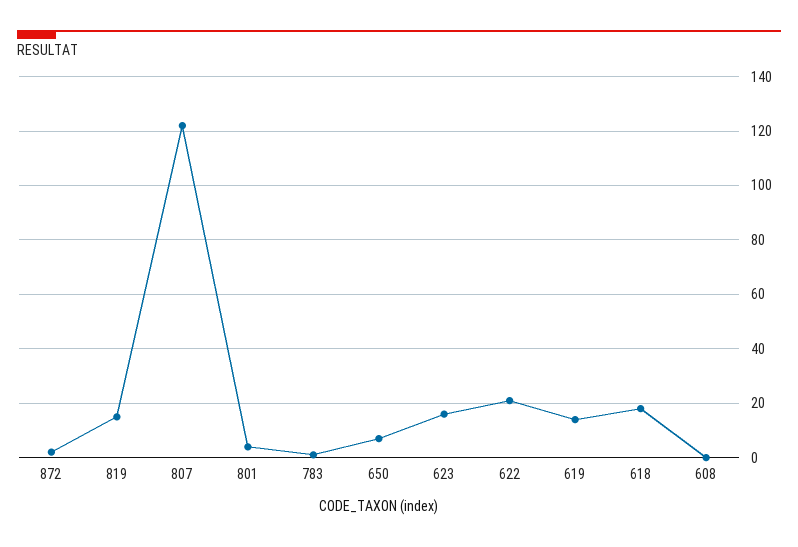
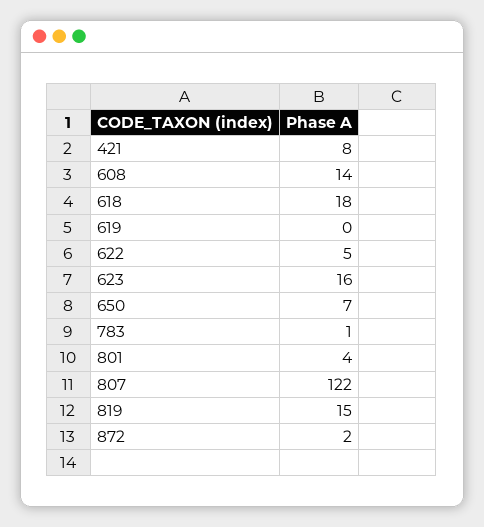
622: 20 -> 5
619: 15 -> 0
608: 0 -> 14
421: none -> 8

